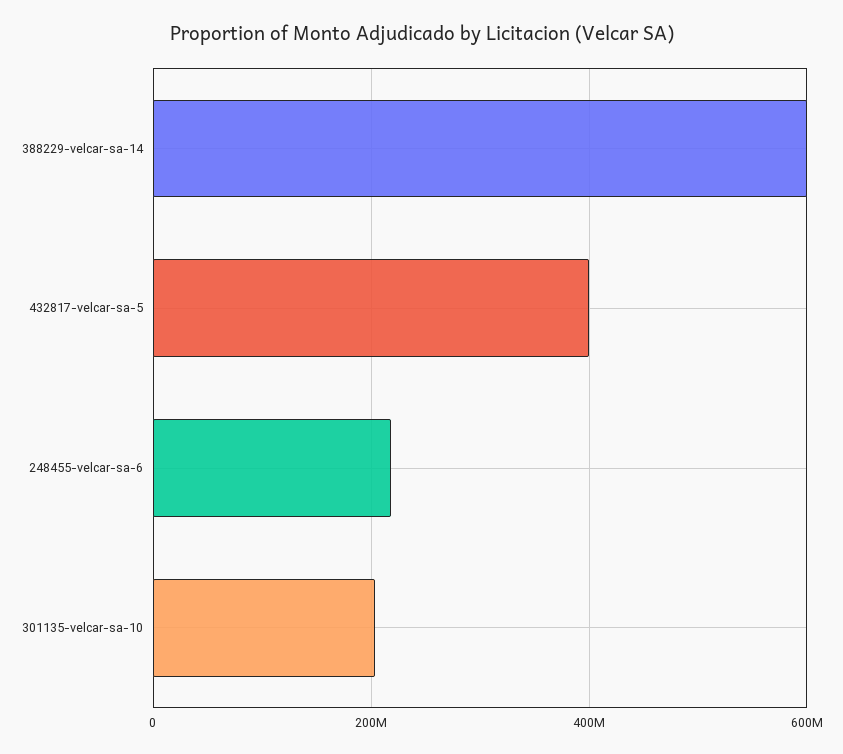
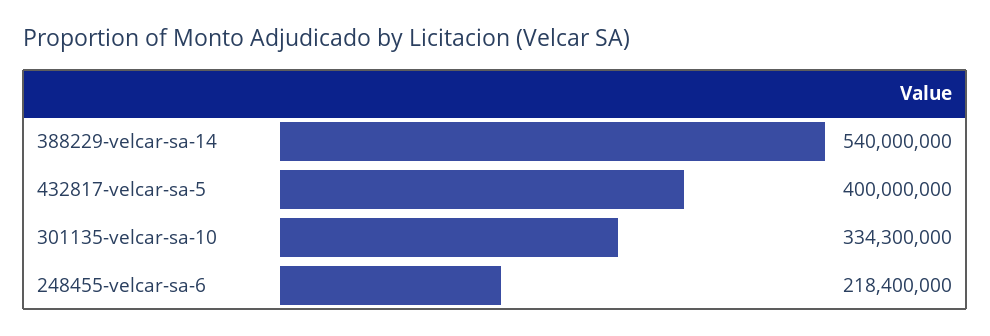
388229-velcar-sa-14: 600000000 -> 540000000
301135-velcar-sa-10: 200000000 -> 334300000

